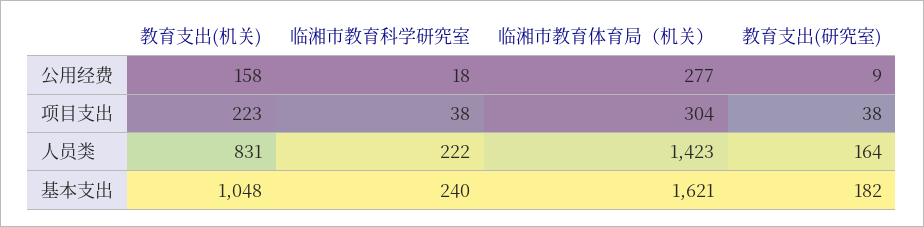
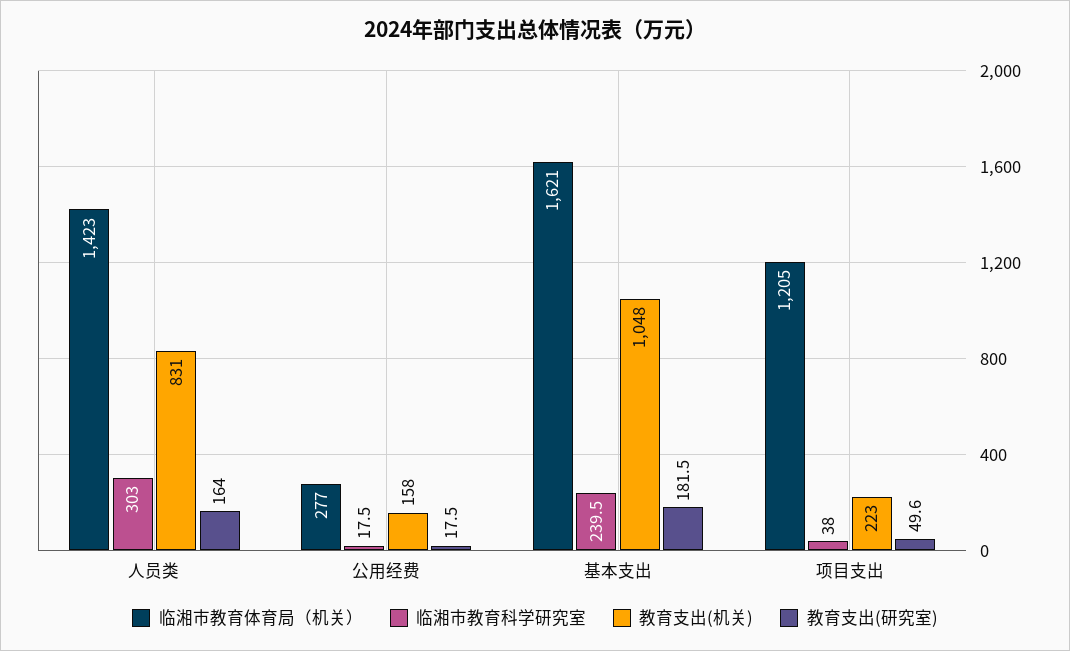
教育支出(研究室), 公用经费: 9 -> 17.5
临湘市教育体育局（机关）, 项目支出: 304 -> 1205
教育支出(研究室), 项目支出: 38 -> 49.6
临湘市教育科学研究室, 人员类: 222 -> 303

